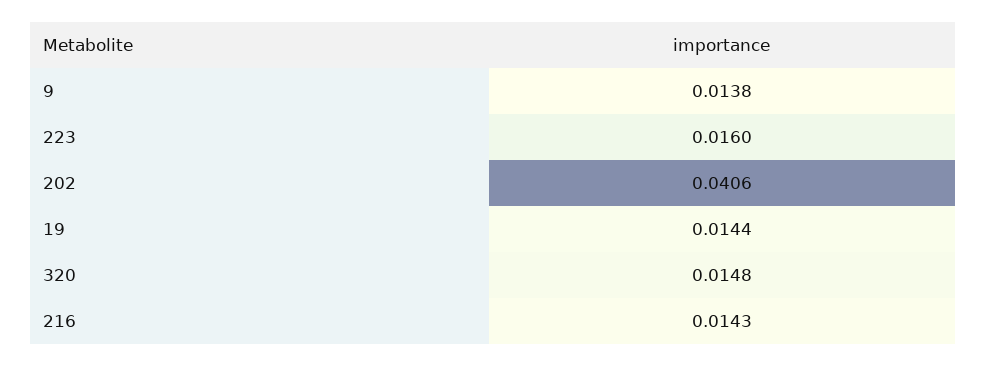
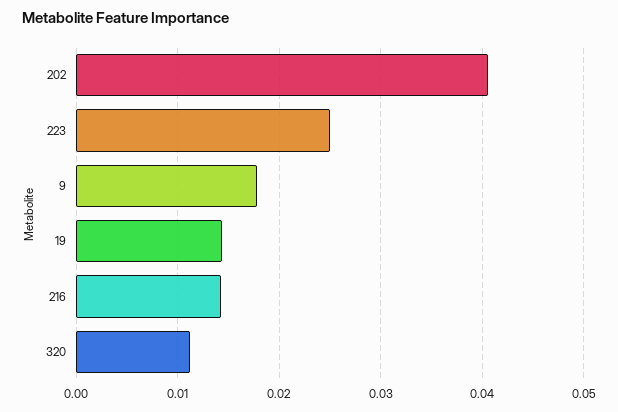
9: 0.0138 -> 0.018
223: 0.016 -> 0.025
320: 0.0148 -> 0.011

